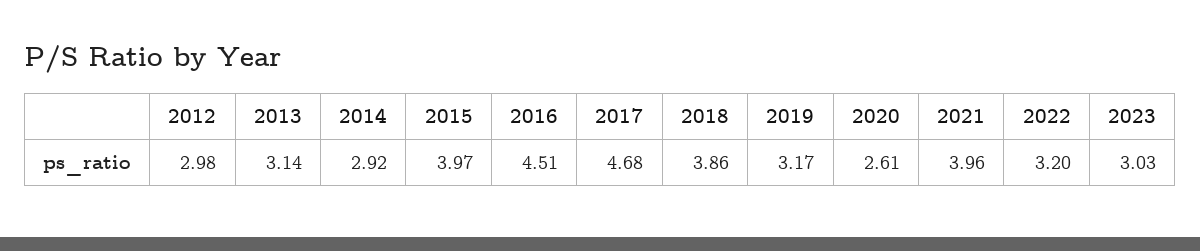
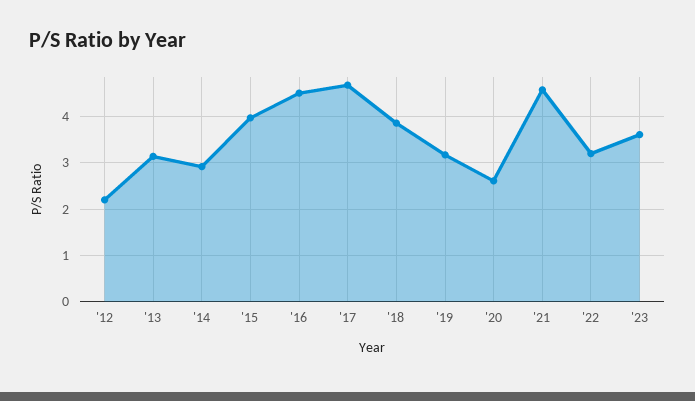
2012: 2.98 -> 2.2
2021: 3.96 -> 4.6
2023: 3.03 -> 3.6

